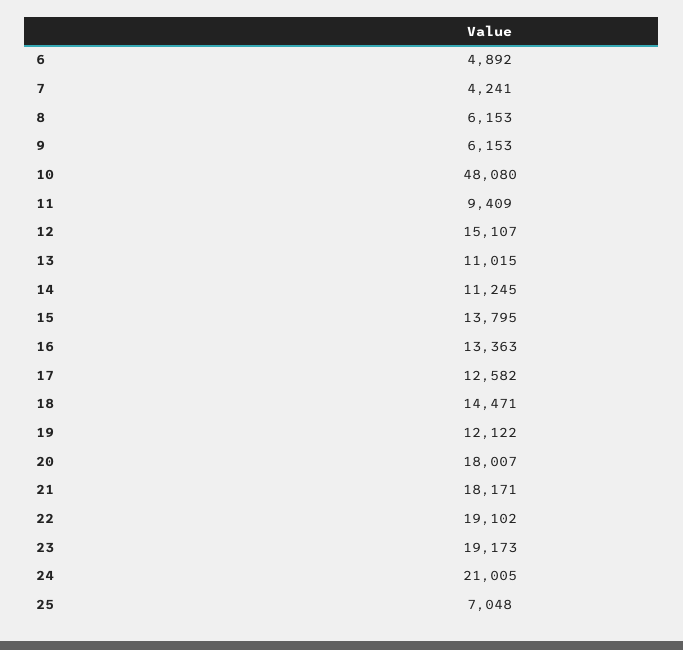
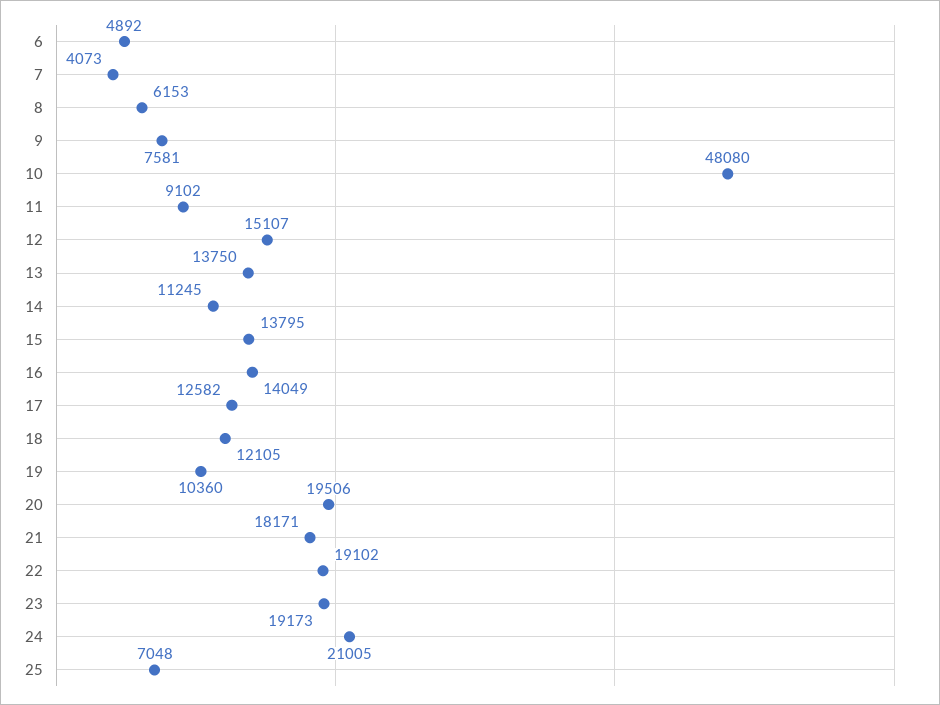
7: 4241 -> 4073
9: 6153 -> 7581
11: 9409 -> 9102
13: 11015 -> 13750
16: 13363 -> 14049
18: 14471 -> 12105
19: 12122 -> 10360
20: 18007 -> 19506

